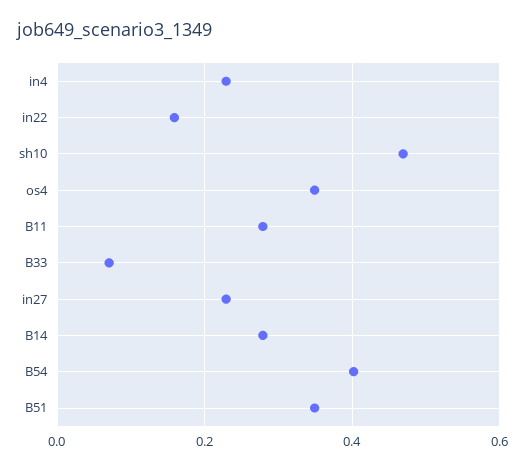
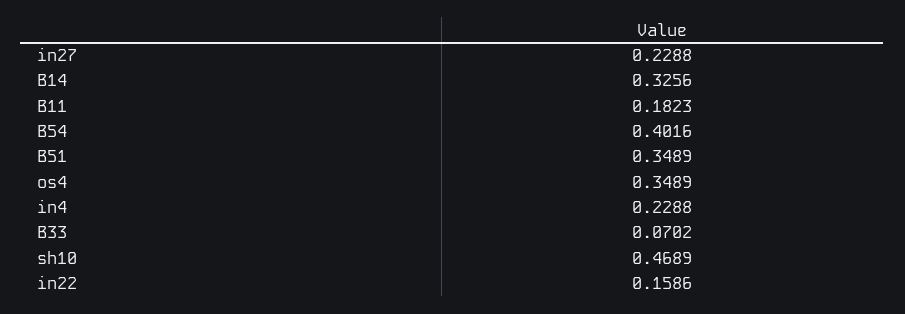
B11: 0.28 -> 0.1823
B14: 0.28 -> 0.3256

